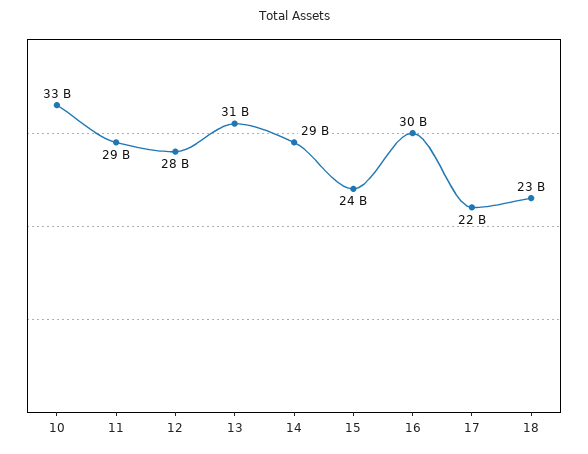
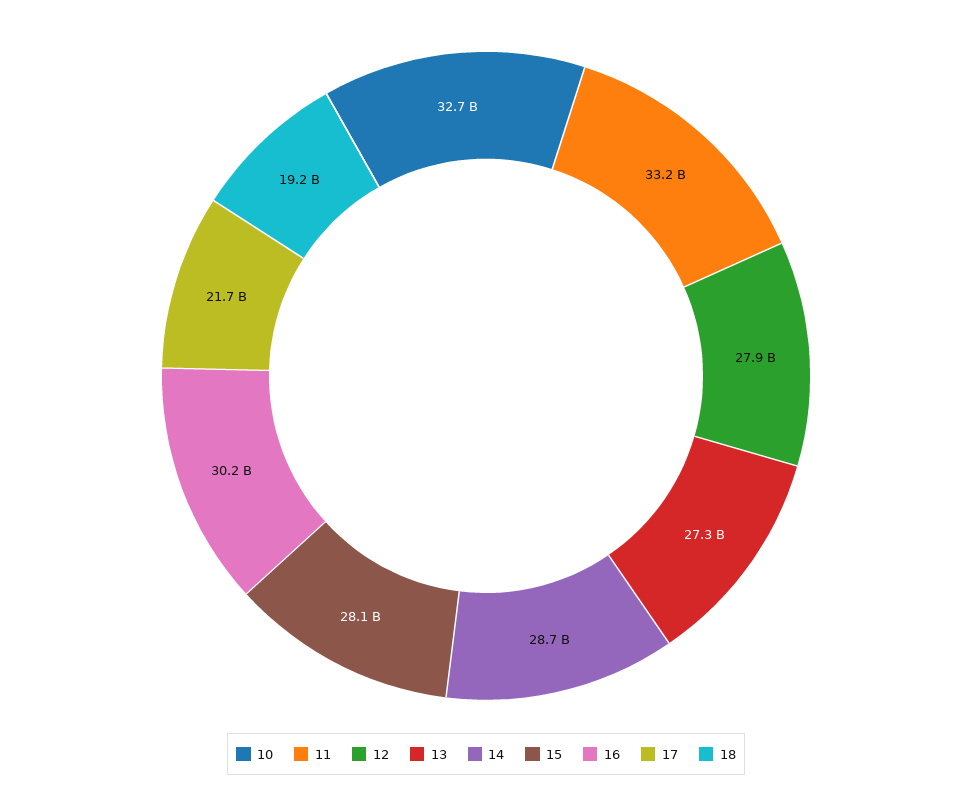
11: 29000000000 -> 33200000000
13: 31000000000 -> 27300000000
15: 24000000000 -> 28100000000
18: 23000000000 -> 19200000000

